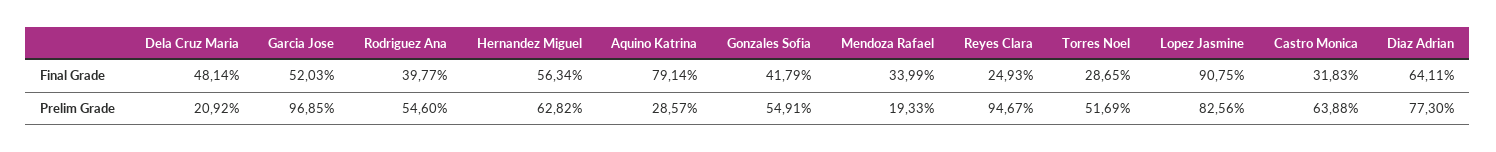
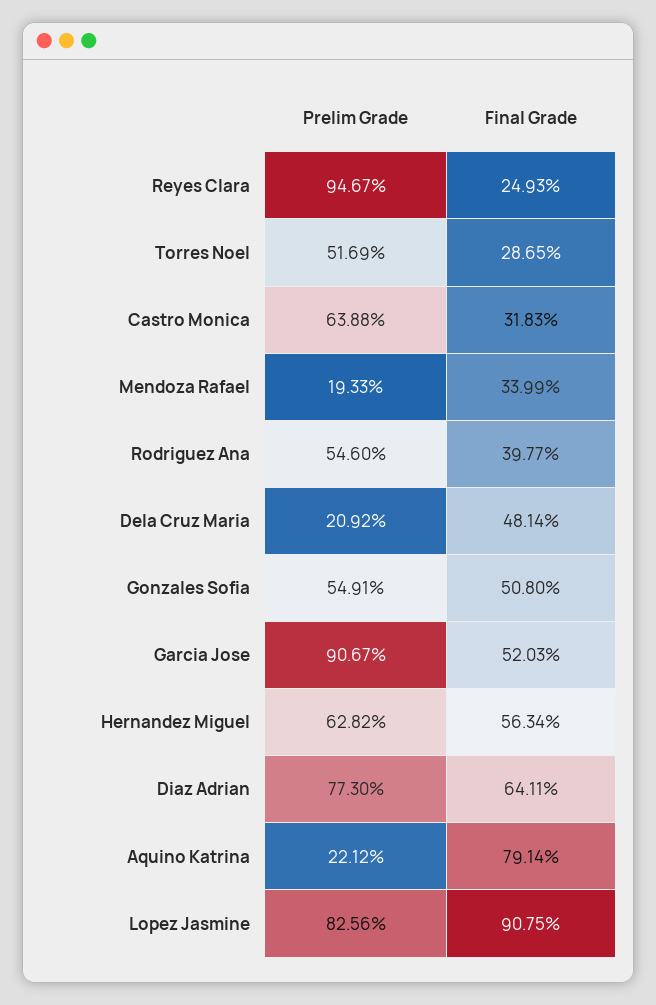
Gonzales Sofia, Final Grade: 41.79 -> 50.8
Garcia Jose, Prelim Grade: 96.85 -> 90.67
Aquino Katrina, Prelim Grade: 28.57 -> 22.12

